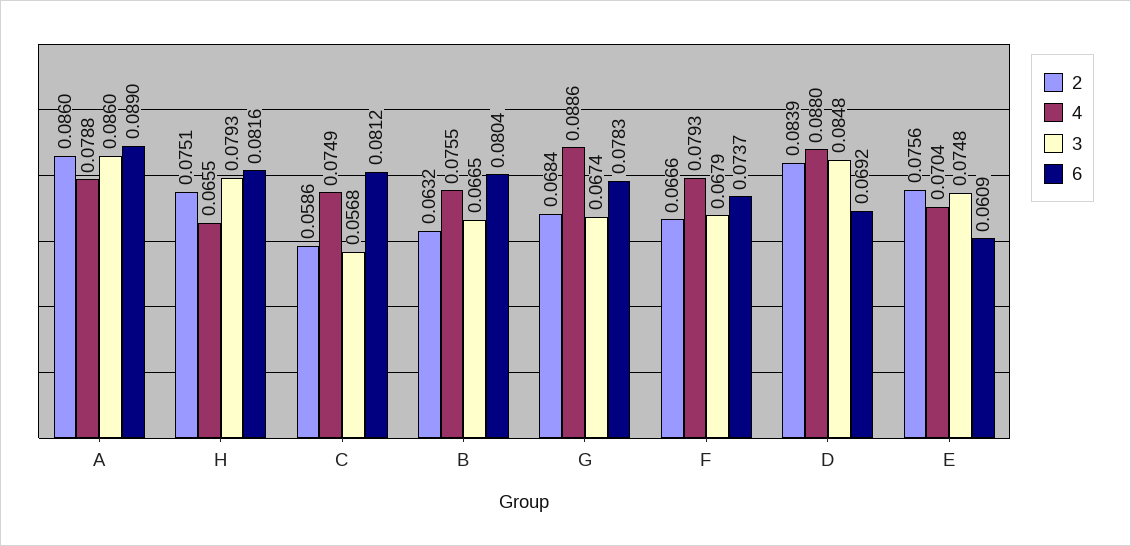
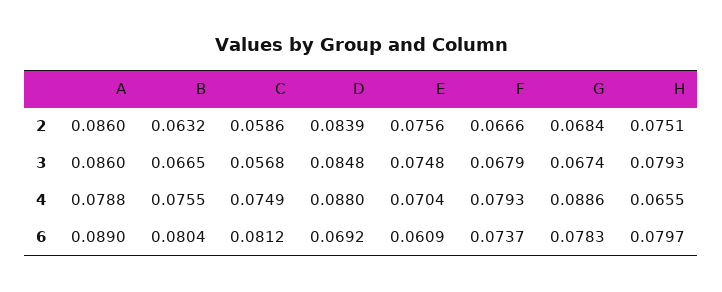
6, H: 0.0816 -> 0.0797

